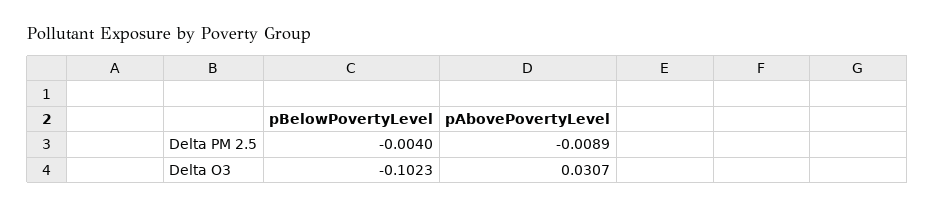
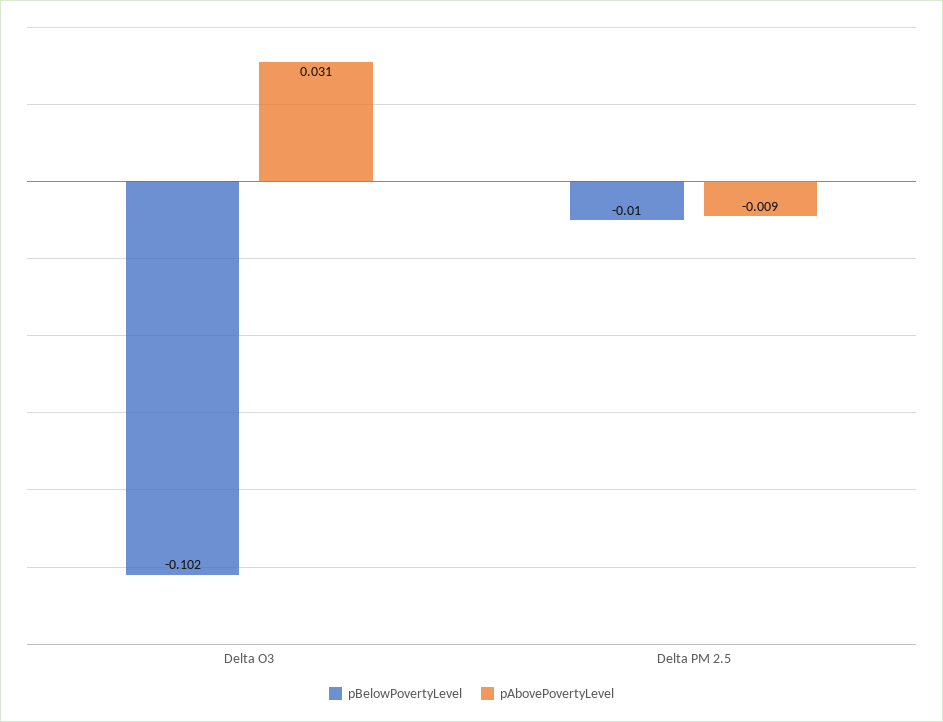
pBelowPovertyLevel, Delta PM 2.5: -0.004 -> -0.01

